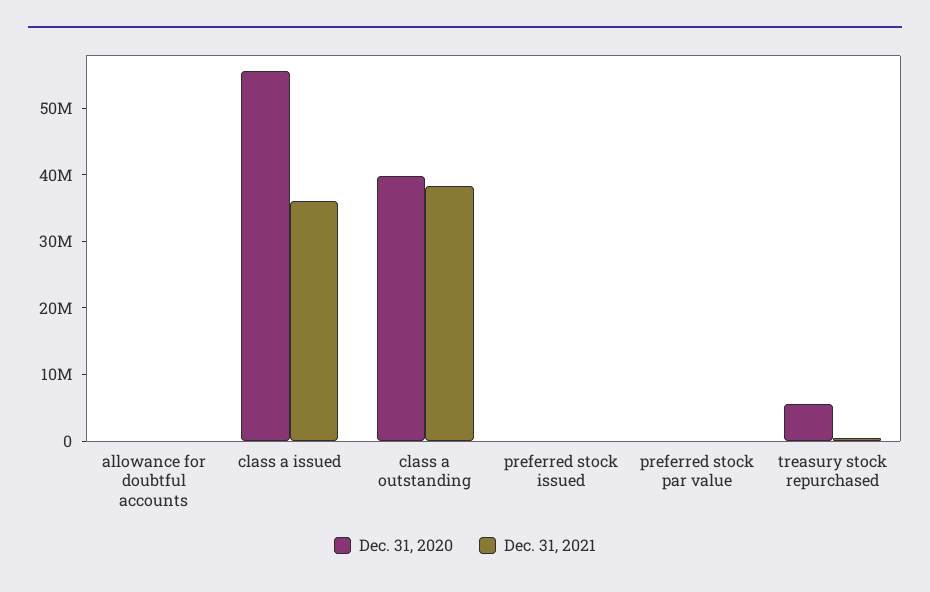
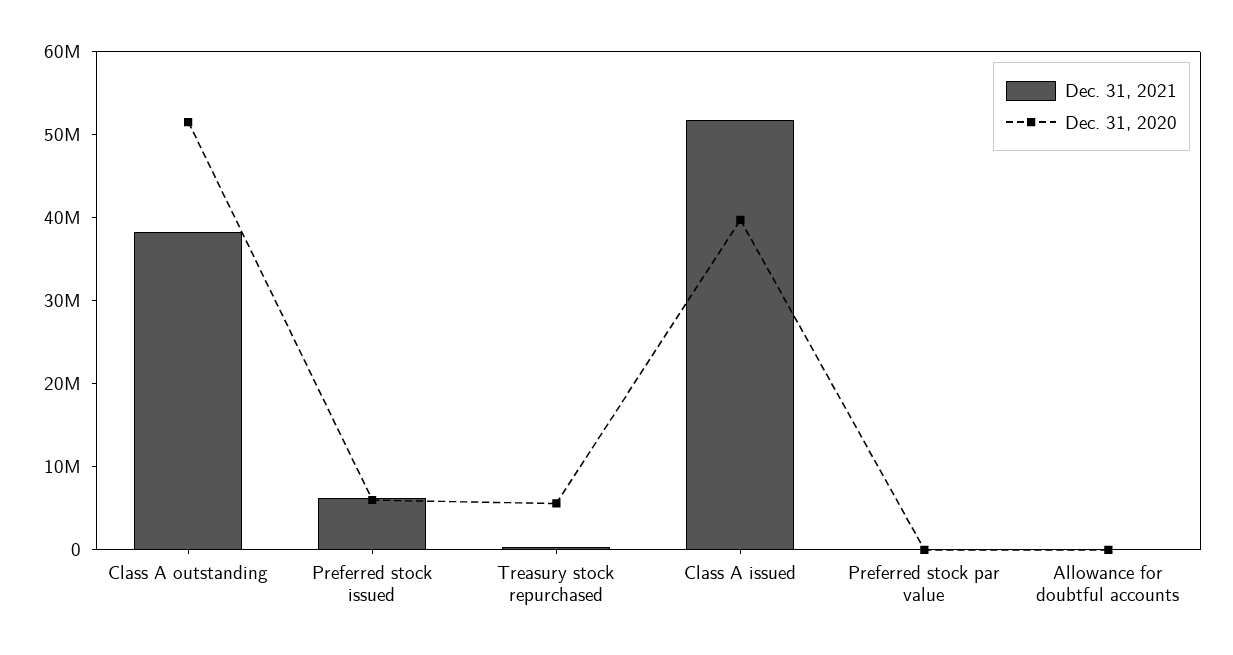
Dec. 31, 2020, class a issued: 56000000 -> 40000000
Dec. 31, 2021, class a issued: 36000000 -> 52000000
Dec. 31, 2020, class a outstanding: 40000000 -> 52000000
Dec. 31, 2020, preferred stock issued: 0 -> 6000000
Dec. 31, 2021, preferred stock issued: 0 -> 6000000

